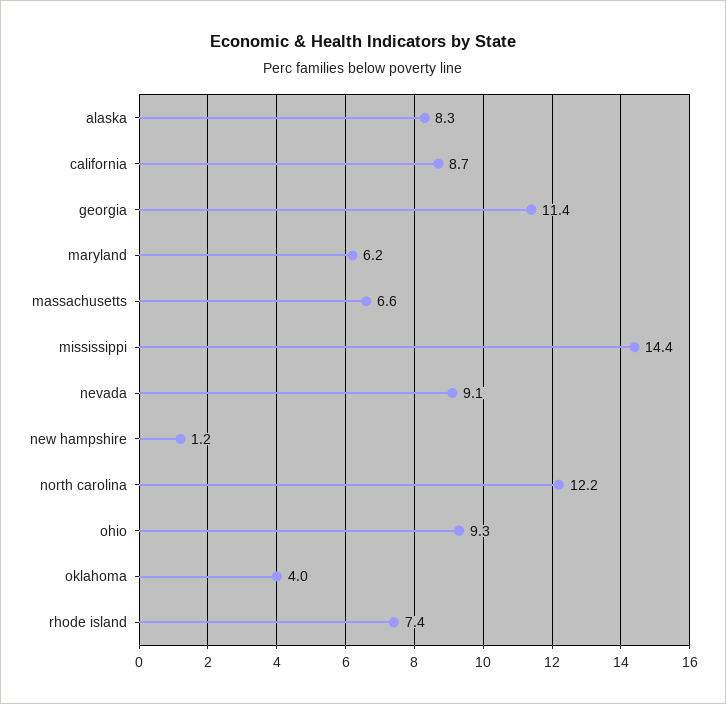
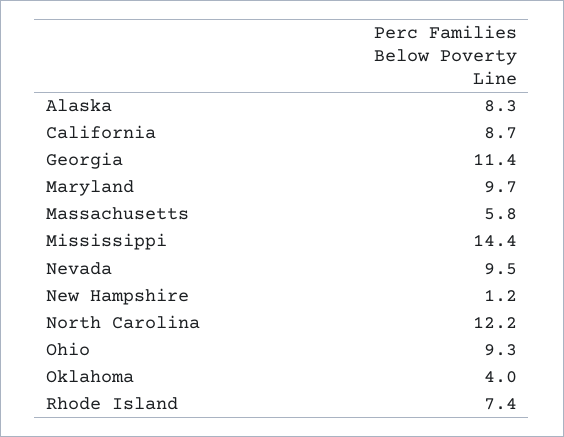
maryland: 6.2 -> 9.7
massachusetts: 6.6 -> 5.8
nevada: 9.1 -> 9.5

